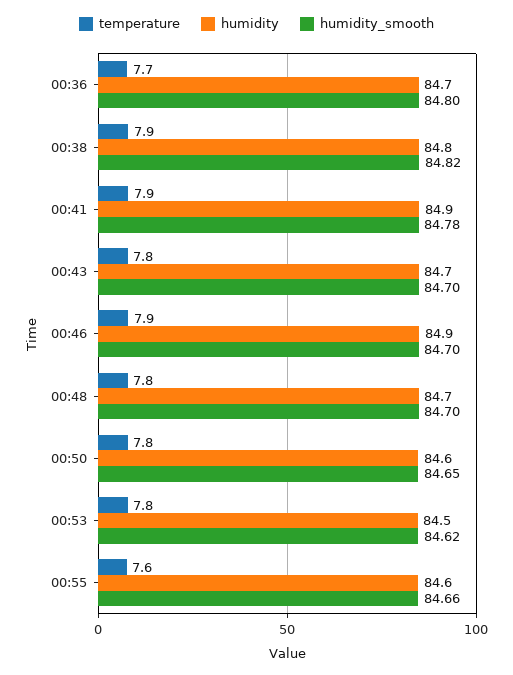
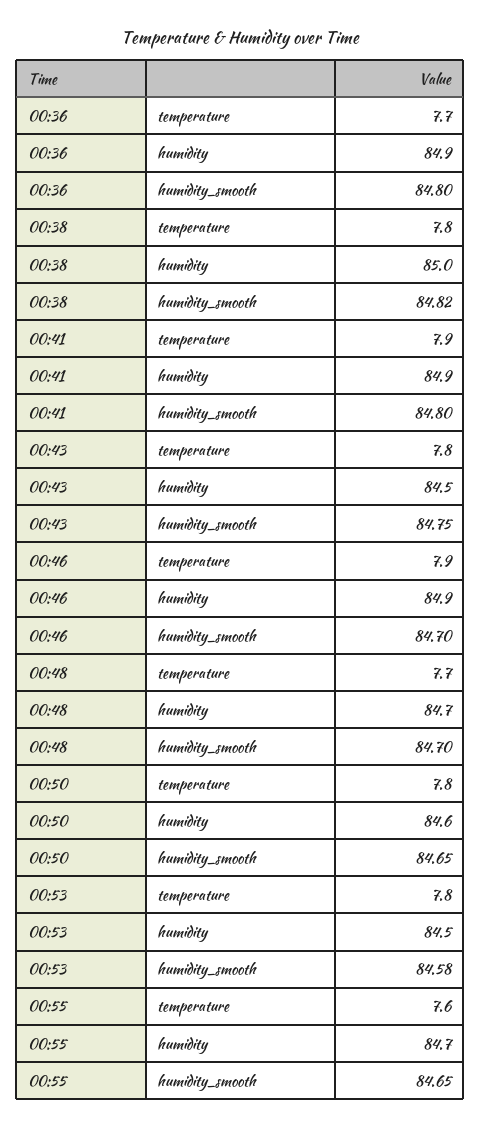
humidity, 00:36: 84.7 -> 84.9
temperature, 00:38: 7.9 -> 7.8
humidity, 00:38: 84.8 -> 85
humidity_smooth, 00:41: 84.78 -> 84.8
humidity, 00:43: 84.7 -> 84.5
humidity_smooth, 00:43: 84.7 -> 84.75
temperature, 00:48: 7.8 -> 7.7
humidity_smooth, 00:53: 84.62 -> 84.58
humidity, 00:55: 84.6 -> 84.7
humidity_smooth, 00:55: 84.66 -> 84.65

